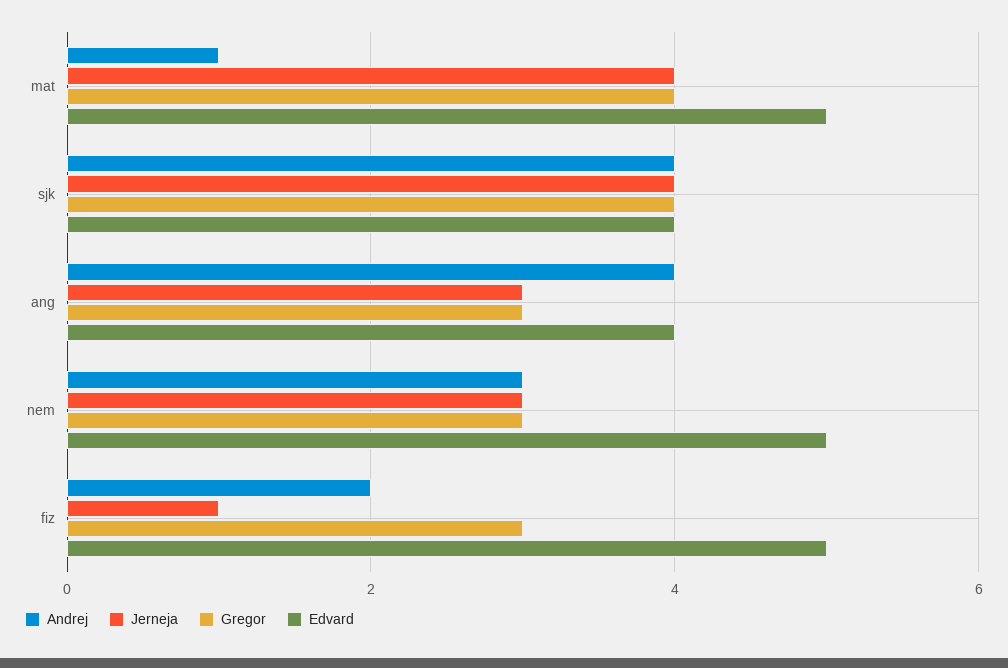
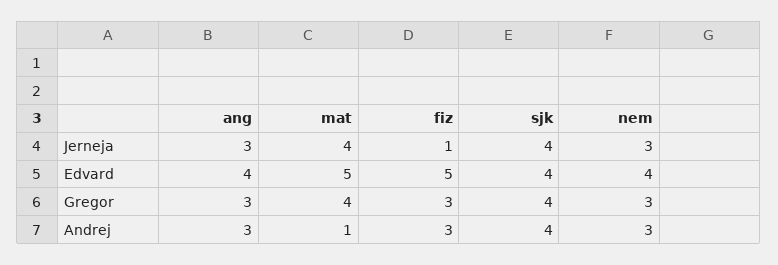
Andrej, ang: 4 -> 3
Edvard, nem: 5 -> 4
Andrej, fiz: 2 -> 3

